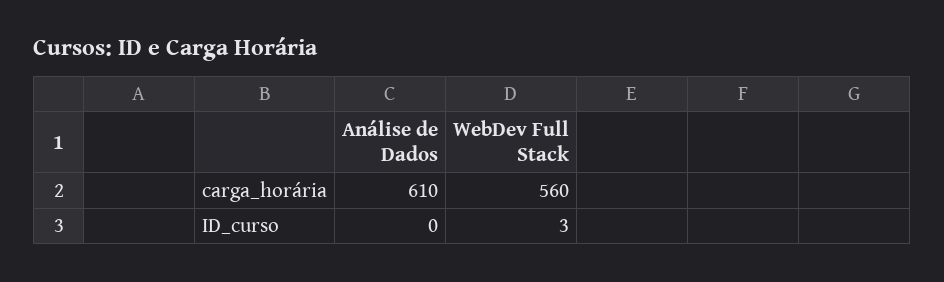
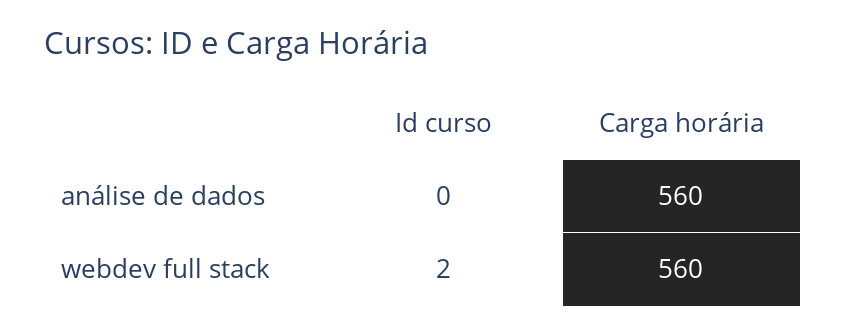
Análise de Dados, carga_horária: 610 -> 560
WebDev Full Stack, ID_curso: 3 -> 2

